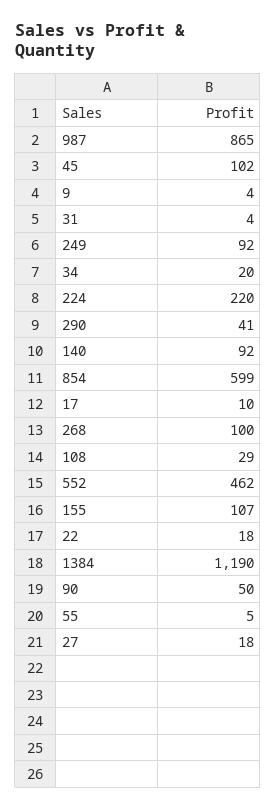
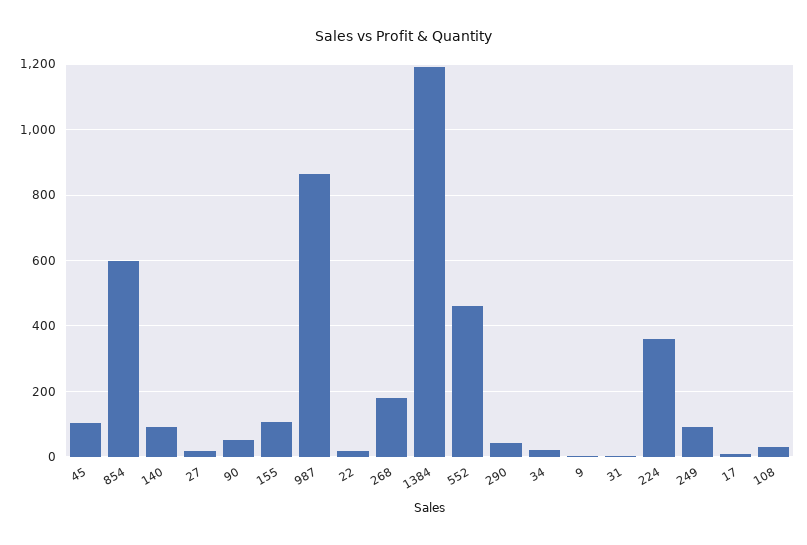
224: 220 -> 360
268: 100 -> 180
55: 5 -> none

